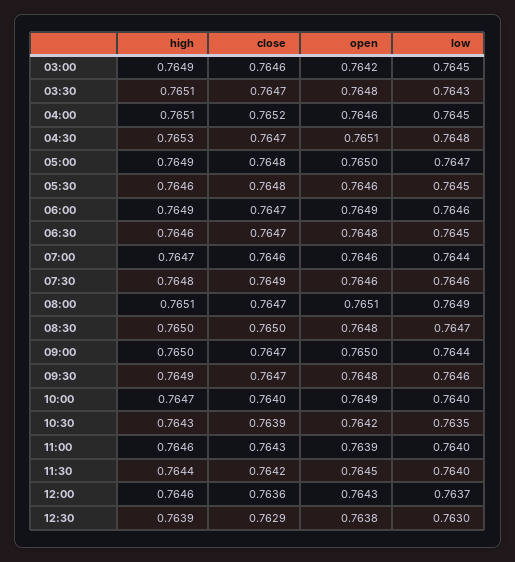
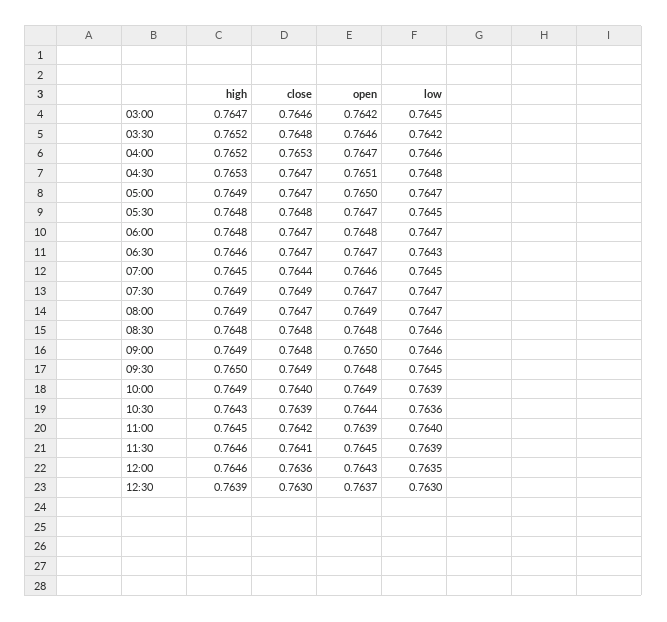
high, 03:00: 0.7649 -> 0.7647
high, 03:30: 0.7651 -> 0.7652
close, 03:30: 0.7647 -> 0.7648
open, 03:30: 0.7648 -> 0.7646
low, 03:30: 0.7643 -> 0.7642
high, 04:00: 0.7651 -> 0.7652
close, 04:00: 0.7652 -> 0.7653
open, 04:00: 0.7646 -> 0.7647
low, 04:00: 0.7645 -> 0.7646
close, 05:00: 0.7648 -> 0.7647
high, 05:30: 0.7646 -> 0.7648
open, 05:30: 0.7646 -> 0.7647
high, 06:00: 0.7649 -> 0.7648
open, 06:00: 0.7649 -> 0.7648
low, 06:00: 0.7646 -> 0.7647
open, 06:30: 0.7648 -> 0.7647
low, 06:30: 0.7645 -> 0.7643
high, 07:00: 0.7647 -> 0.7645
close, 07:00: 0.7646 -> 0.7644
low, 07:00: 0.7644 -> 0.7645
high, 07:30: 0.7648 -> 0.7649
open, 07:30: 0.7646 -> 0.7647
low, 07:30: 0.7646 -> 0.7647
high, 08:00: 0.7651 -> 0.7649
open, 08:00: 0.7651 -> 0.7649
low, 08:00: 0.7649 -> 0.7647
high, 08:30: 0.765 -> 0.7648
close, 08:30: 0.765 -> 0.7648
low, 08:30: 0.7647 -> 0.7646
high, 09:00: 0.765 -> 0.7649
close, 09:00: 0.7647 -> 0.7648
low, 09:00: 0.7644 -> 0.7646
high, 09:30: 0.7649 -> 0.765
close, 09:30: 0.7647 -> 0.7649
low, 09:30: 0.7646 -> 0.7645
high, 10:00: 0.7647 -> 0.7649
low, 10:00: 0.764 -> 0.7639
open, 10:30: 0.7642 -> 0.7644
low, 10:30: 0.7635 -> 0.7636
high, 11:00: 0.7646 -> 0.7645
close, 11:00: 0.7643 -> 0.7642
high, 11:30: 0.7644 -> 0.7646
close, 11:30: 0.7642 -> 0.7641
low, 11:30: 0.764 -> 0.7639
low, 12:00: 0.7637 -> 0.7635
close, 12:30: 0.7629 -> 0.763
open, 12:30: 0.7638 -> 0.7637

